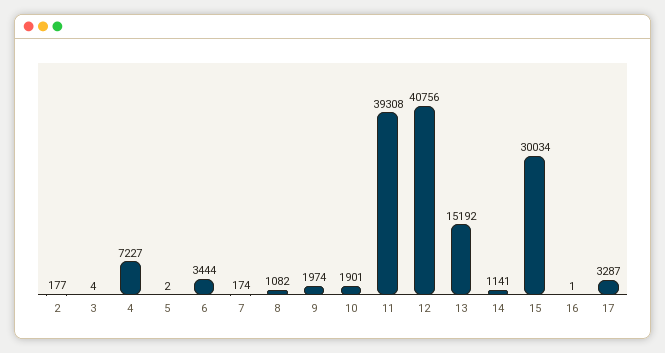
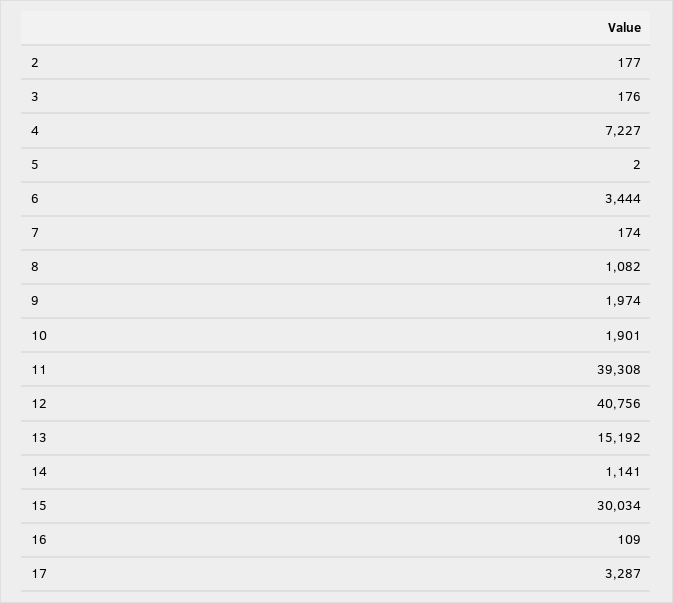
3: 4 -> 176
16: 1 -> 109

